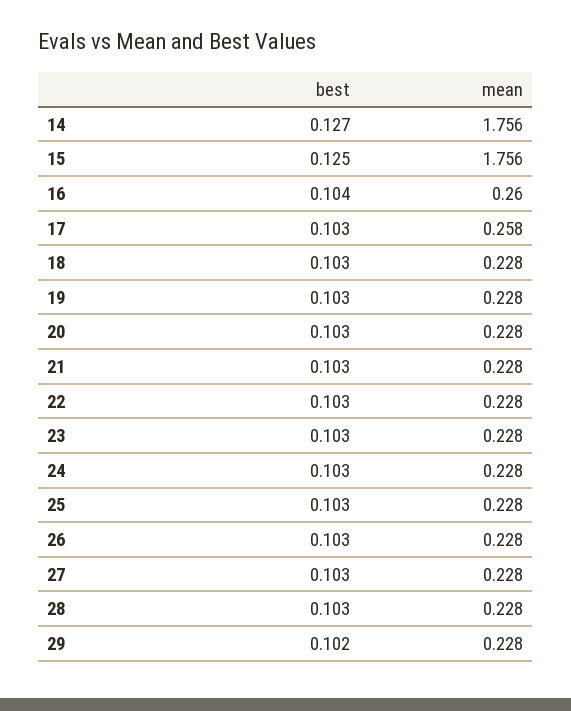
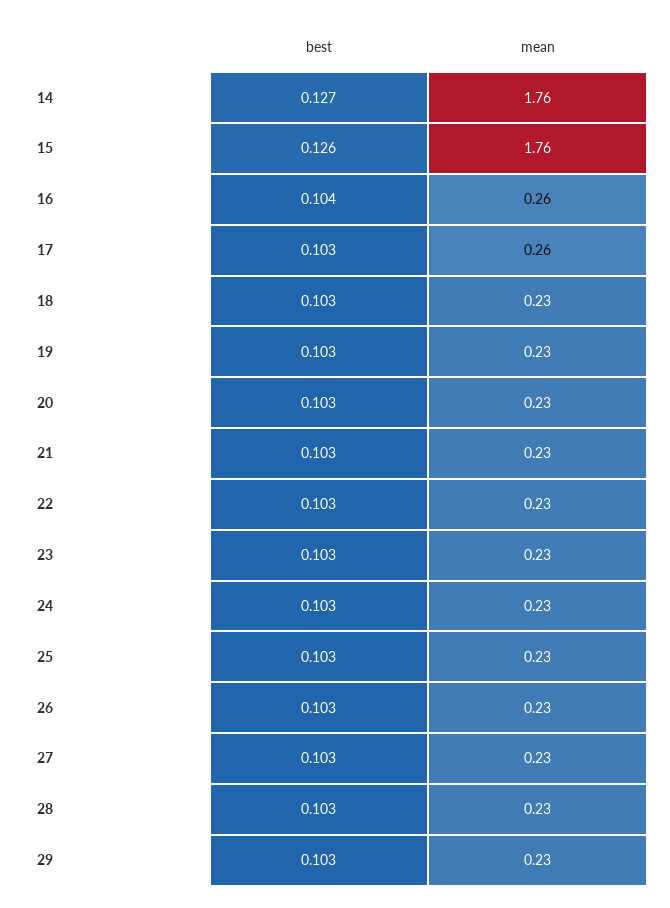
best, 15: 0.125 -> 0.126
best, 29: 0.102 -> 0.103

